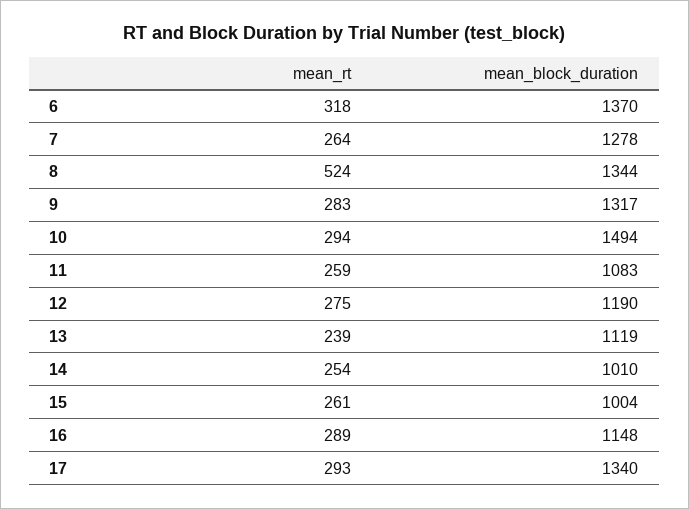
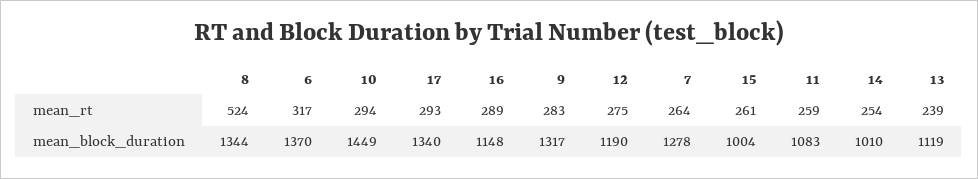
mean_rt, 6: 318 -> 317
mean_block_duration, 10: 1494 -> 1449

